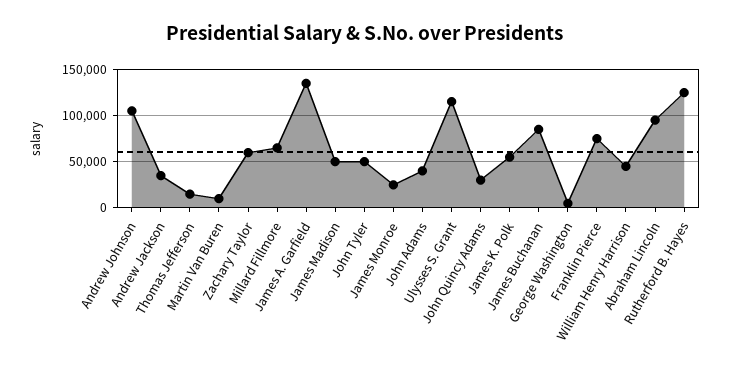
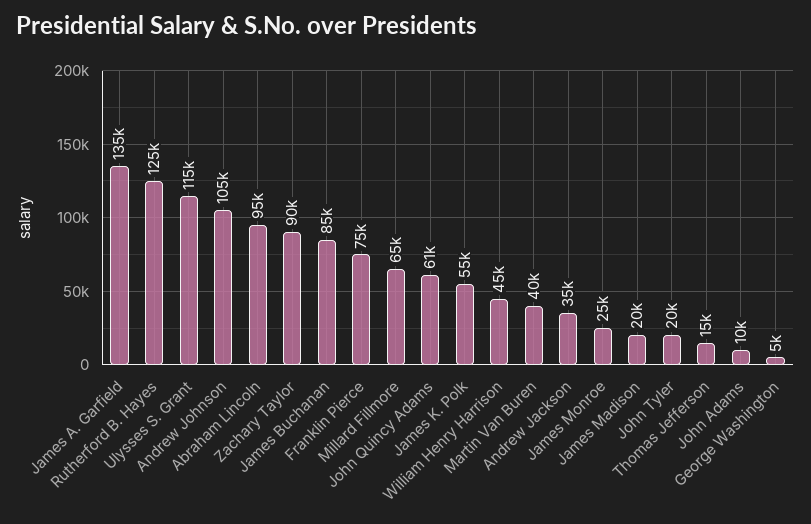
Martin Van Buren: 10000 -> 40000
Zachary Taylor: 60000 -> 90000
James Madison: 50000 -> 20000
John Tyler: 50000 -> 20000
John Adams: 40000 -> 10000
John Quincy Adams: 30000 -> 61000

